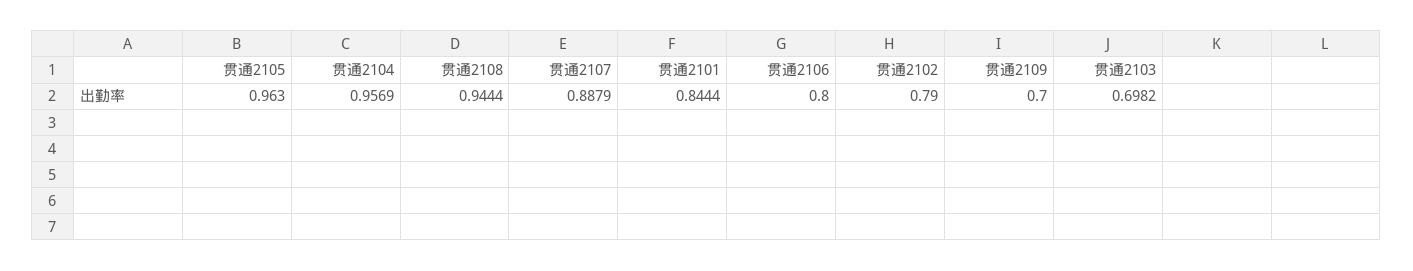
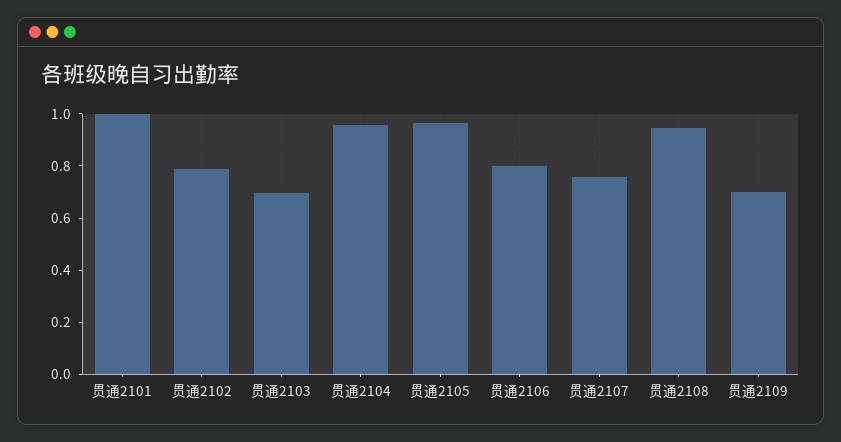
贯通2107: 0.8879 -> 0.75
贯通2101: 0.8444 -> 1

